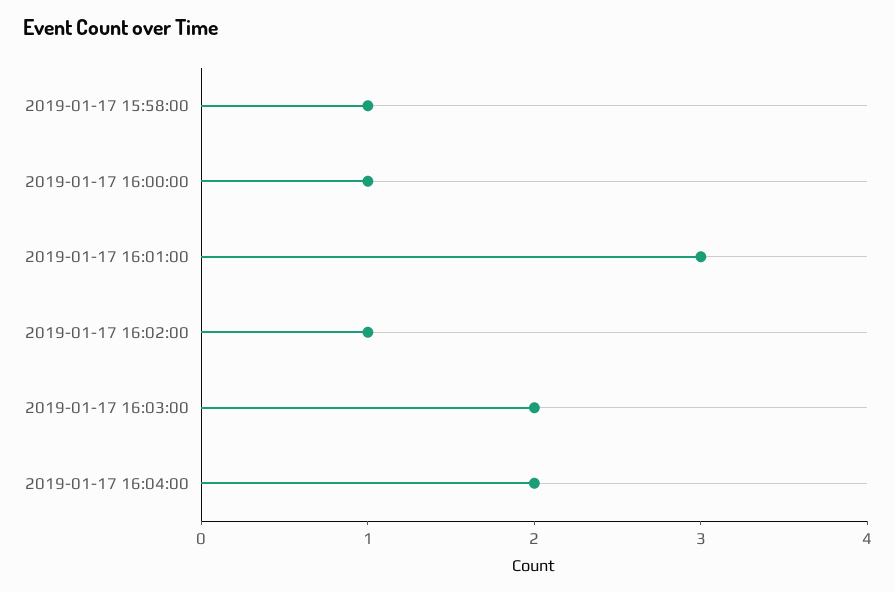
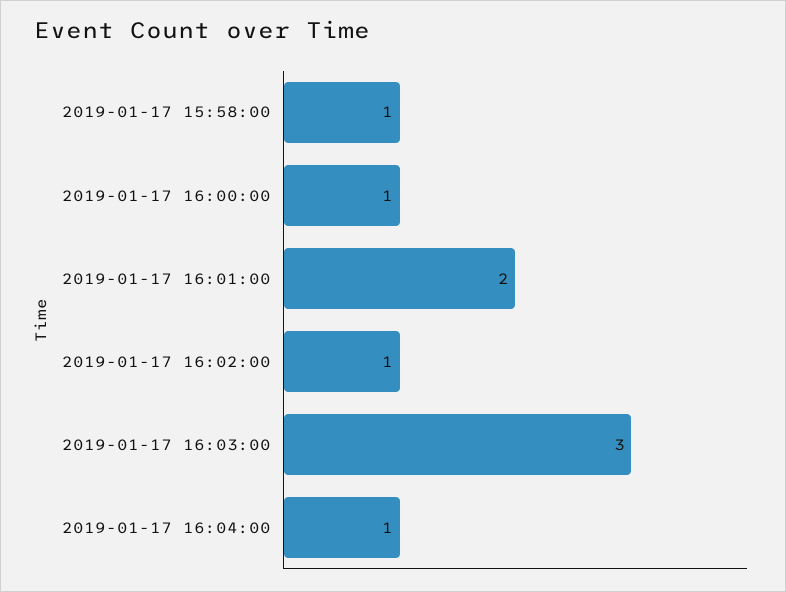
2019-01-17 16:01:00: 3 -> 2
2019-01-17 16:03:00: 2 -> 3
2019-01-17 16:04:00: 2 -> 1

